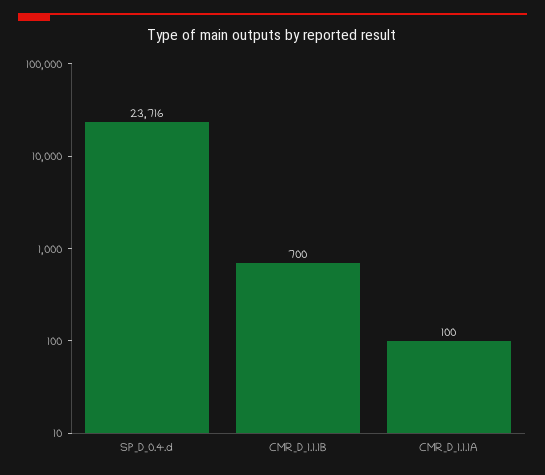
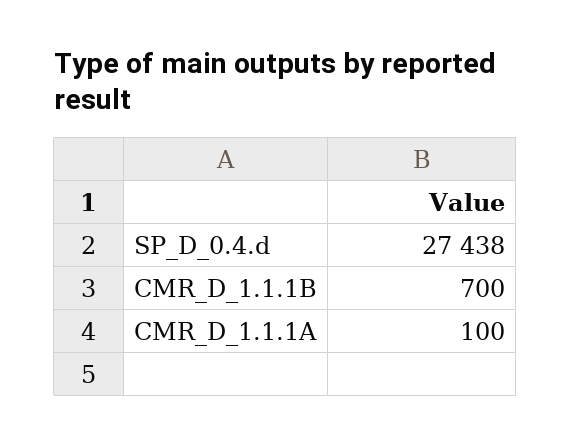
SP_D_0.4.d: 23716 -> 27438

